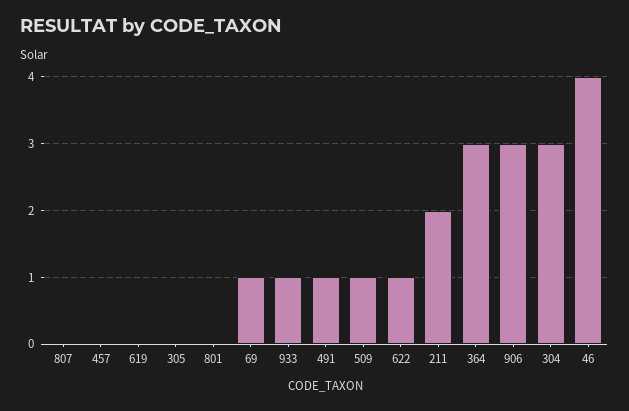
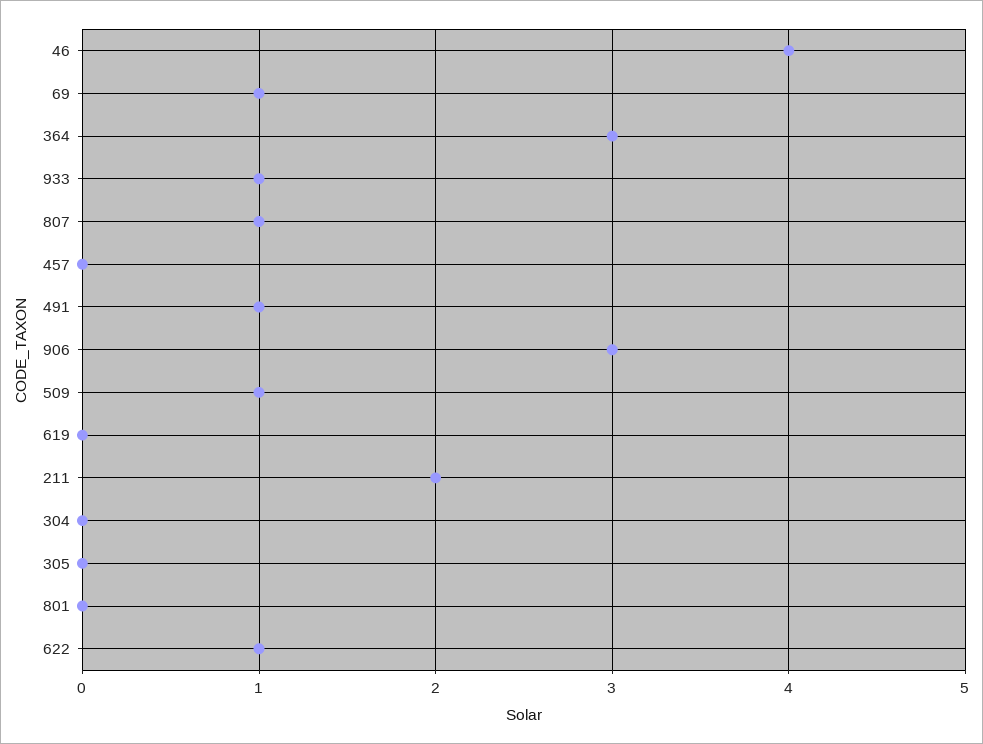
807: 0 -> 1
304: 3 -> 0

